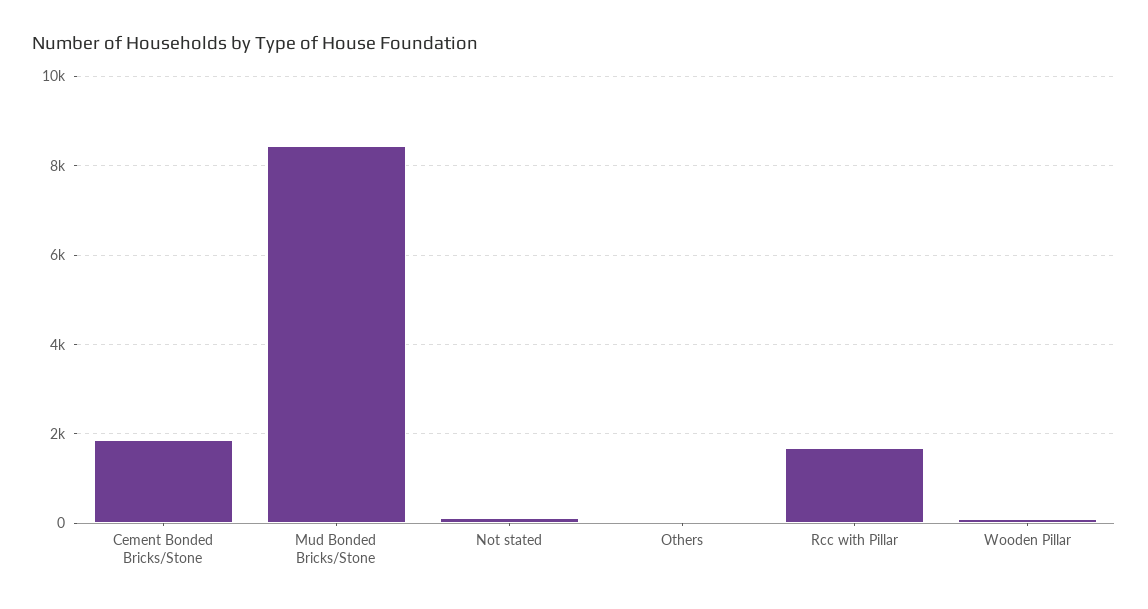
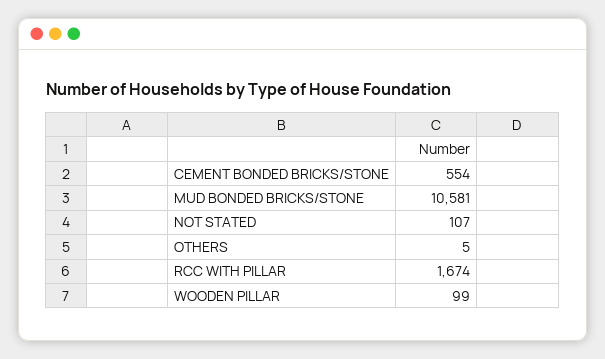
Cement Bonded Bricks/Stone: 1800 -> 554
Mud Bonded Bricks/Stone: 8400 -> 10581

